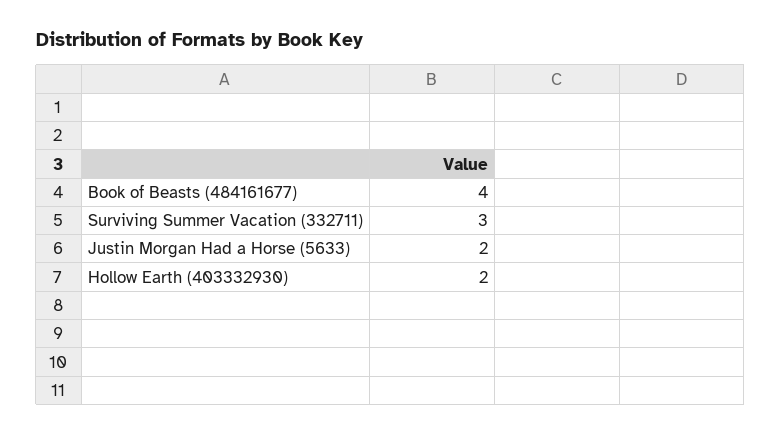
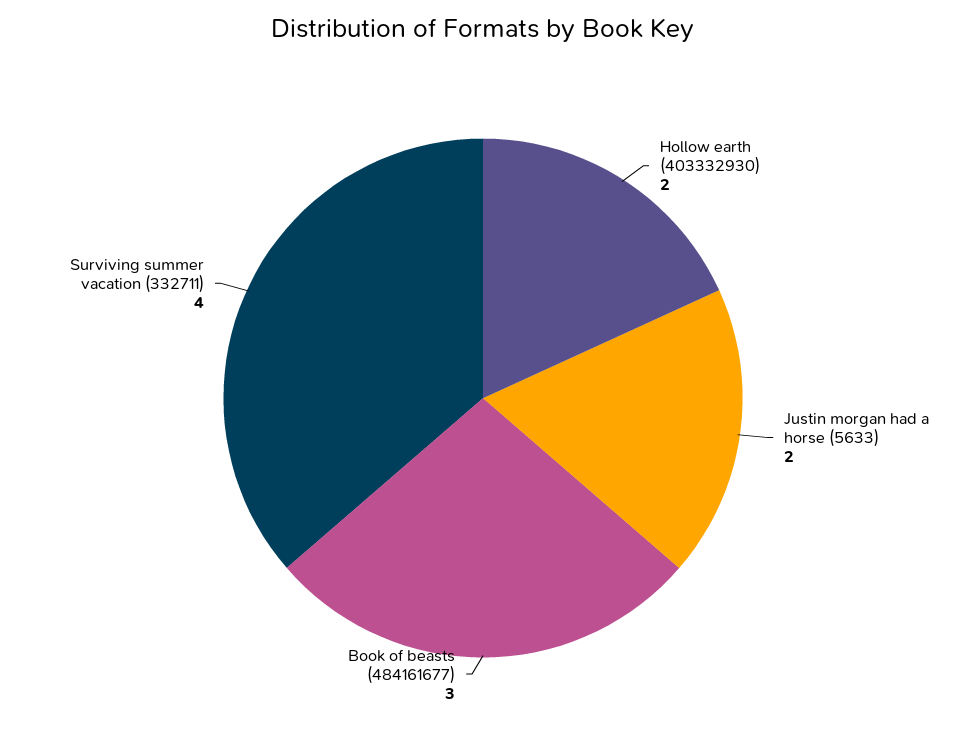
Book of Beasts (484161677): 4 -> 3
Surviving Summer Vacation (332711): 3 -> 4

